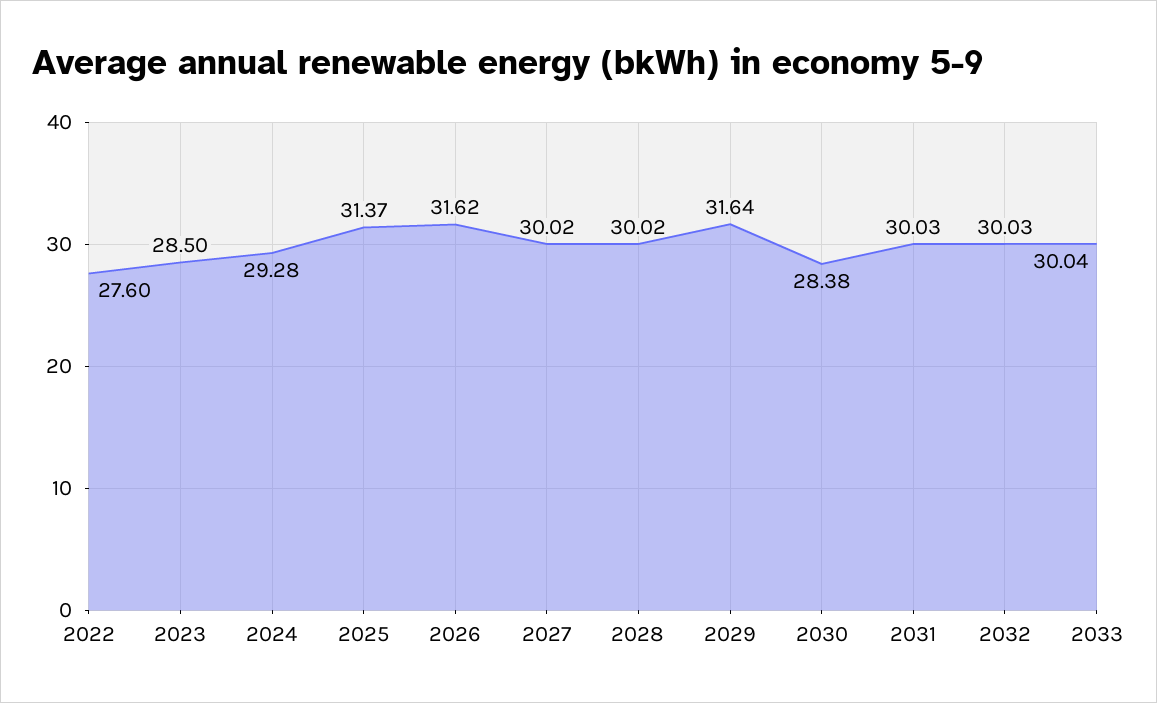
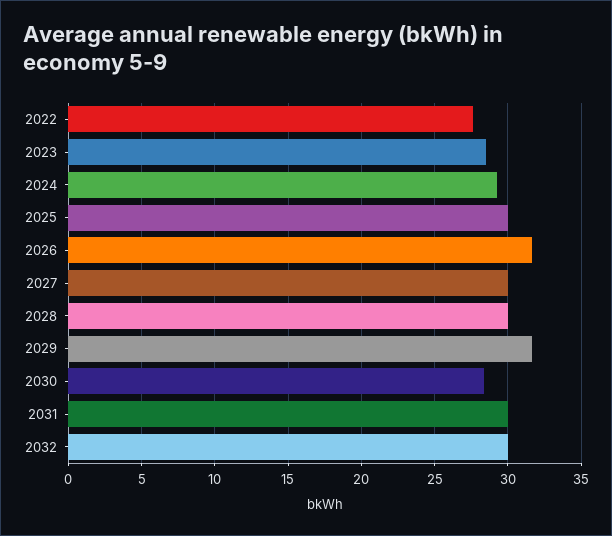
2025: 31.37 -> 30
2033: 30.04 -> none

